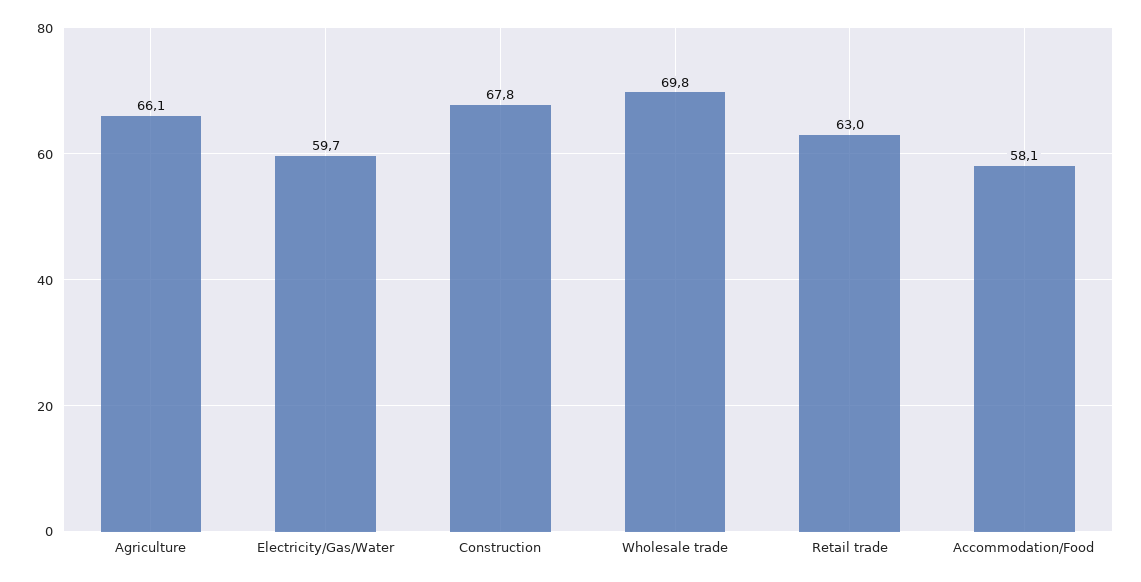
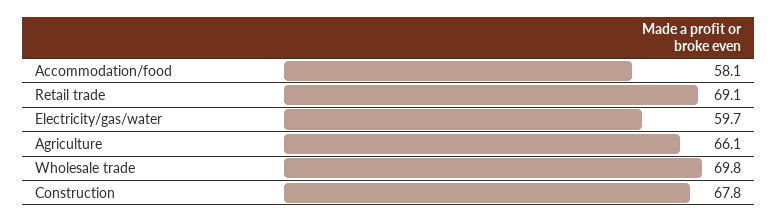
Retail trade: 63 -> 69.1

